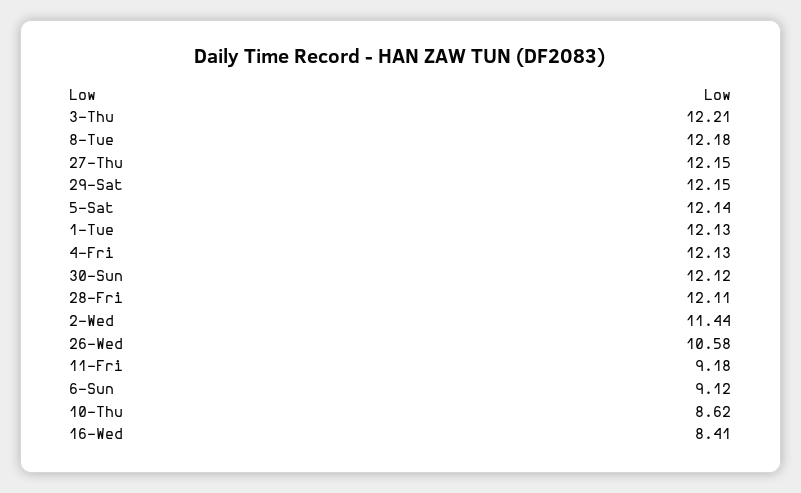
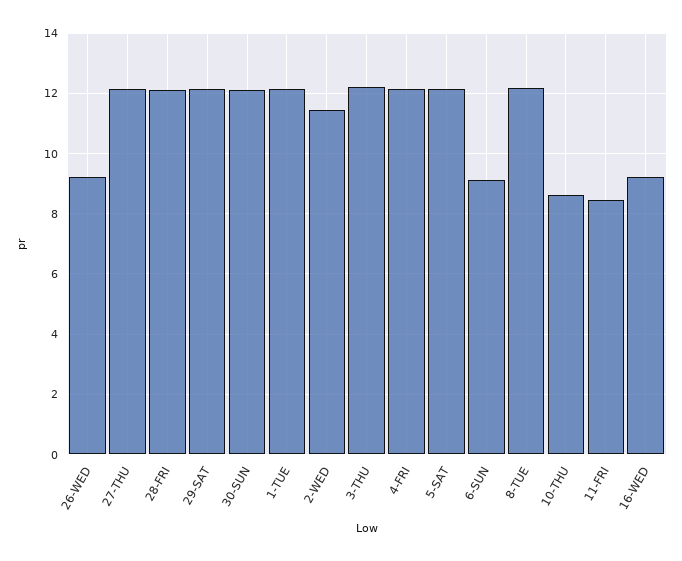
26-Wed: 10.58 -> 9.2
11-Fri: 9.18 -> 8.4
16-Wed: 8.41 -> 9.2

